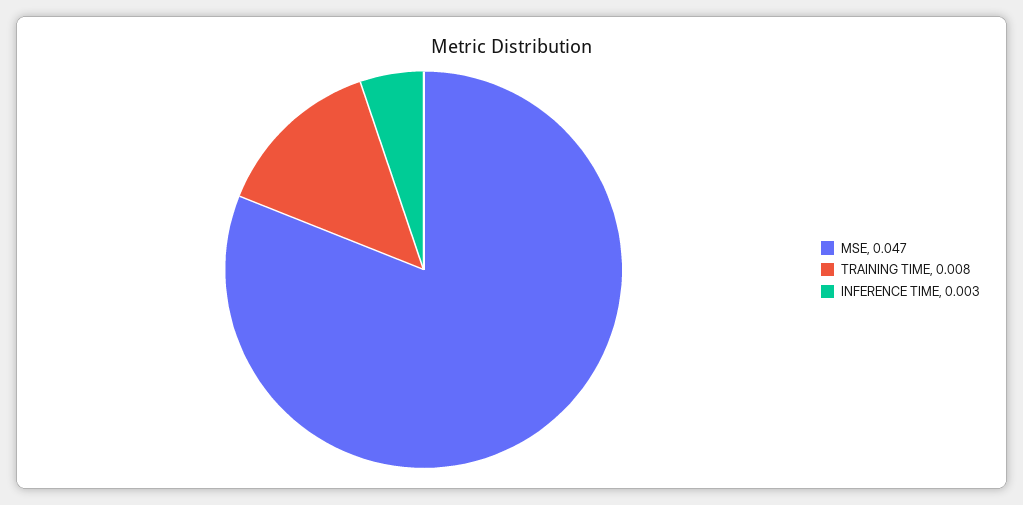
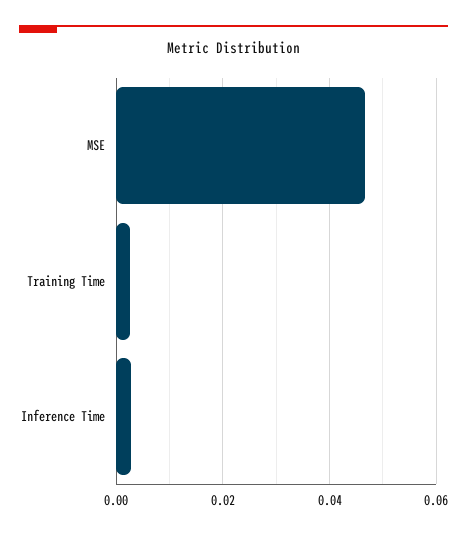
TRAINING TIME: 0.008 -> 0.002

